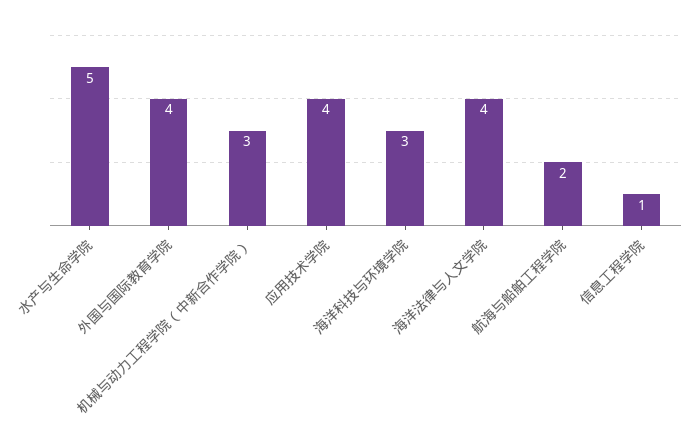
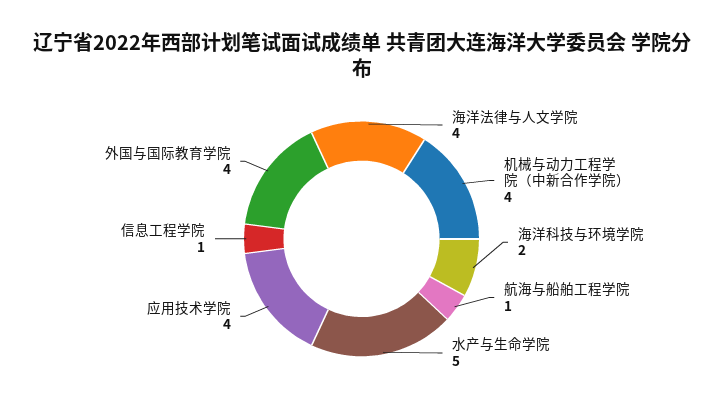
机械与动力工程学院（中新合作学院）: 3 -> 4
海洋科技与环境学院: 3 -> 2
航海与船舶工程学院: 2 -> 1

